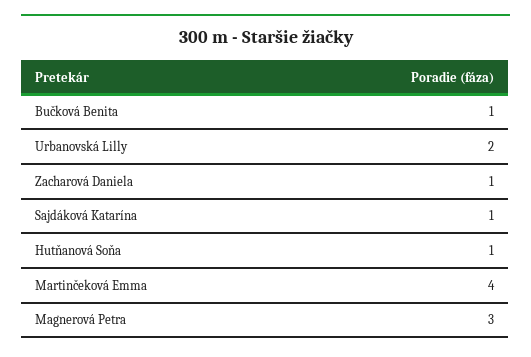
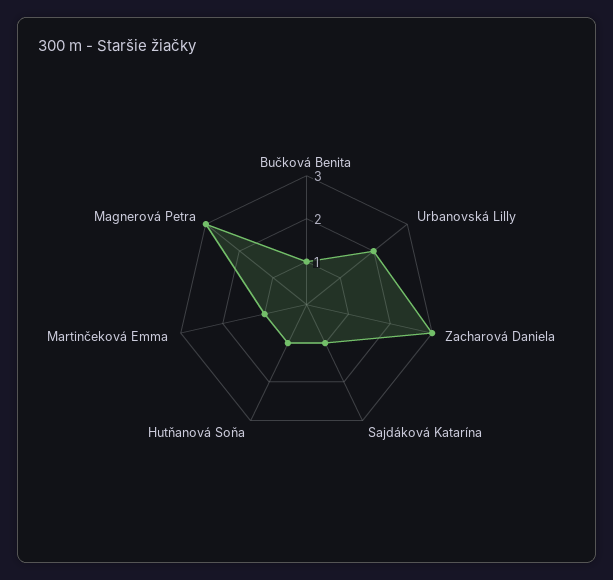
Zacharová Daniela: 1 -> 3
Martinčeková Emma: 4 -> 1

